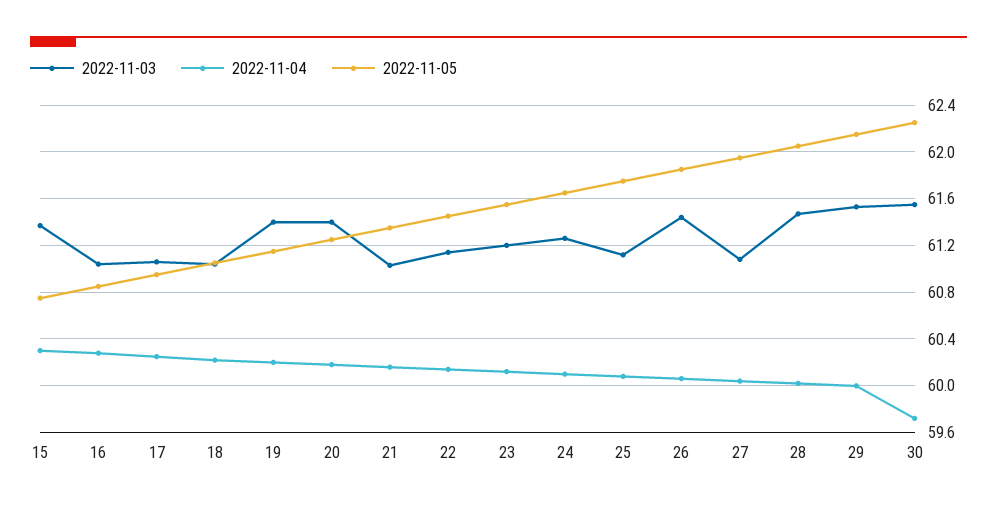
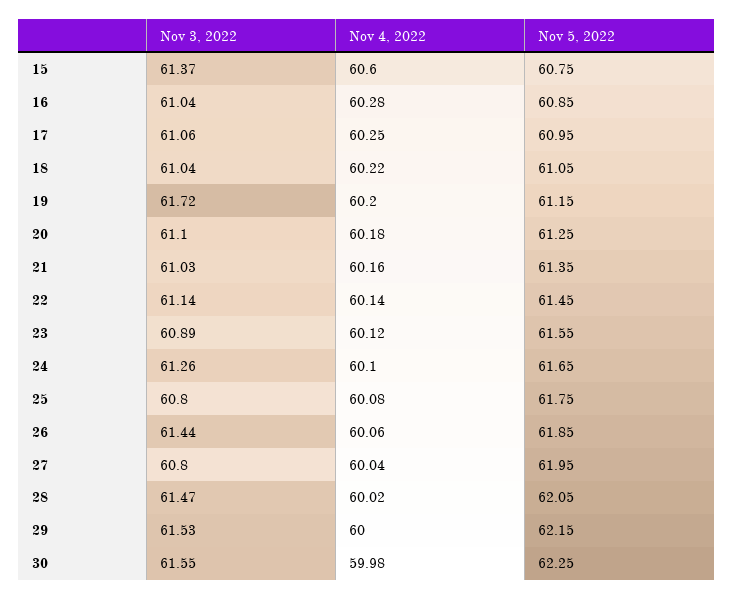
2022-11-04, 15: 60.3 -> 60.6
2022-11-03, 19: 61.4 -> 61.72
2022-11-03, 20: 61.4 -> 61.1
2022-11-03, 23: 61.2 -> 60.89
2022-11-03, 25: 61.1 -> 60.8
2022-11-03, 27: 61.1 -> 60.8
2022-11-04, 30: 59.7 -> 59.98

